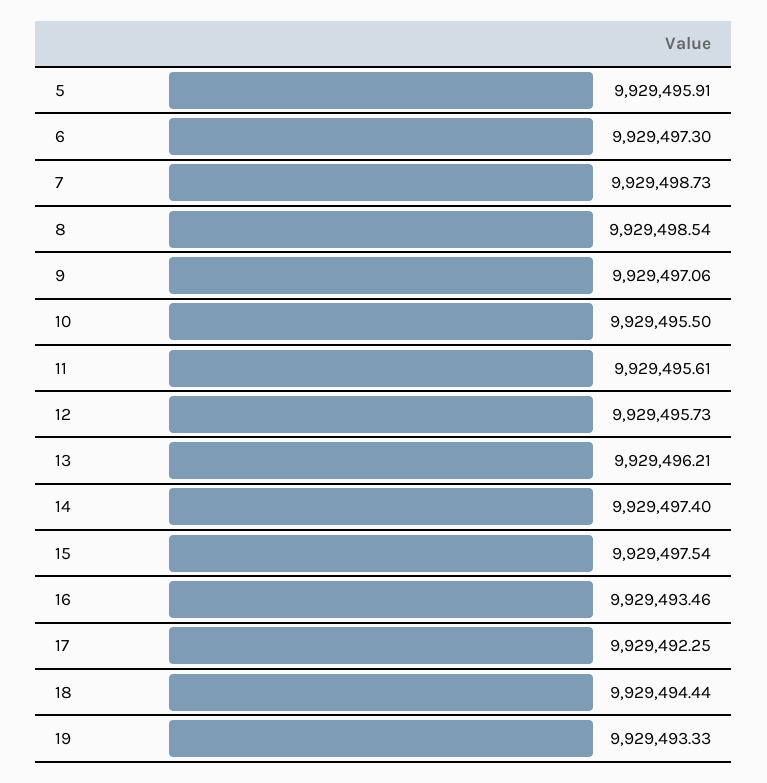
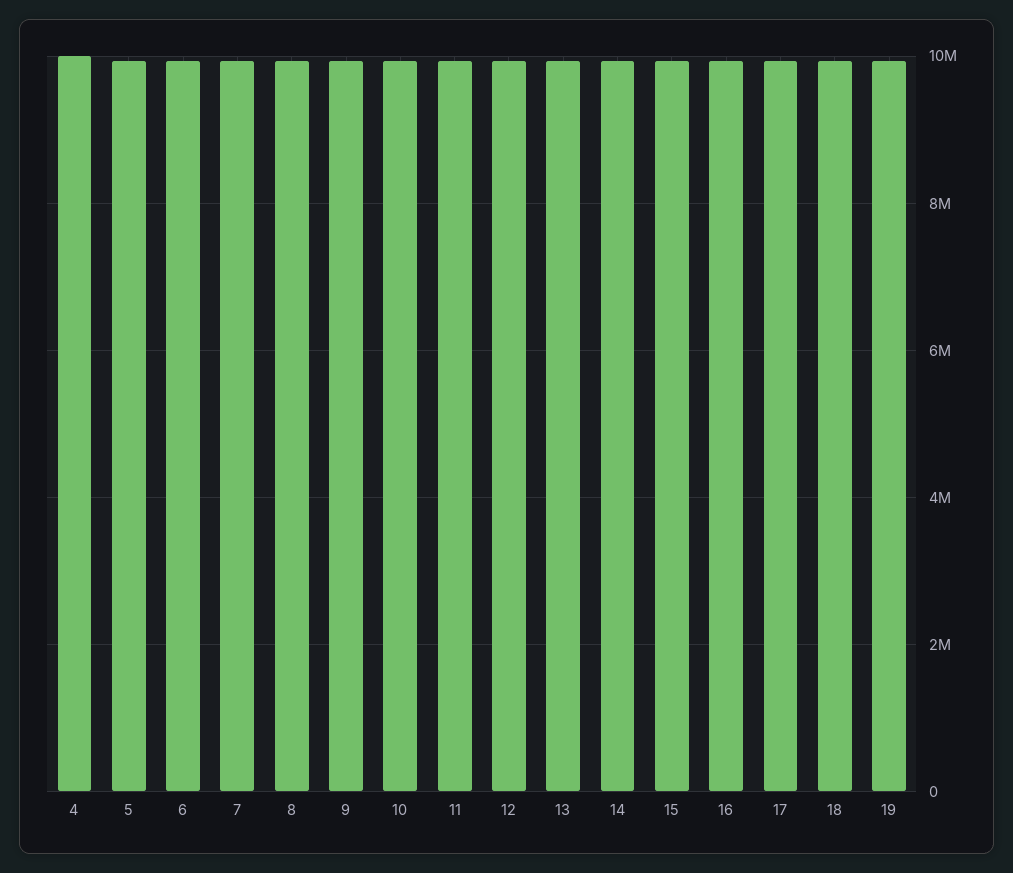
4: none -> 10000000

